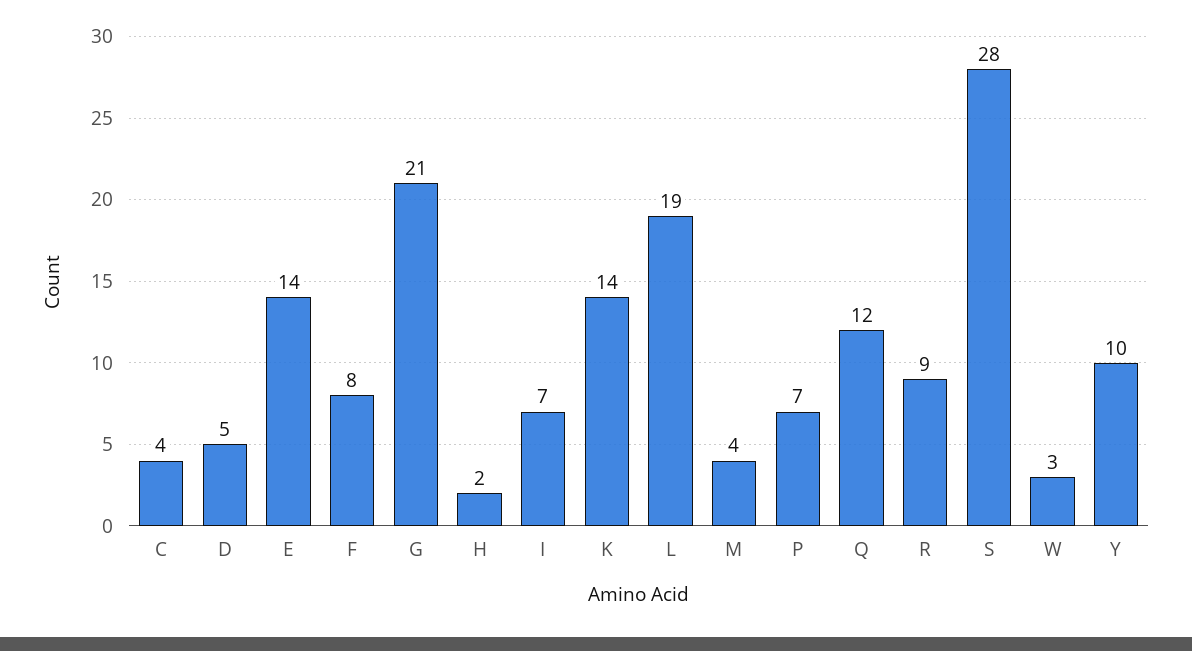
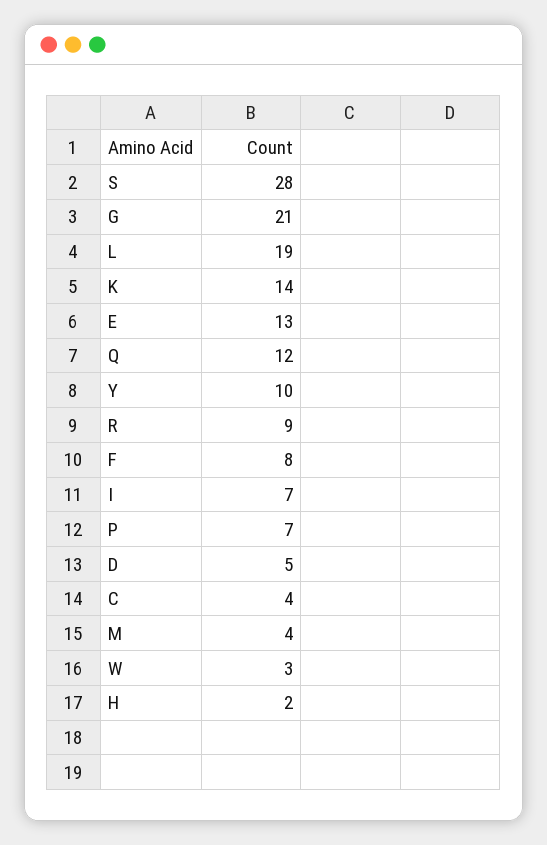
E: 14 -> 13

